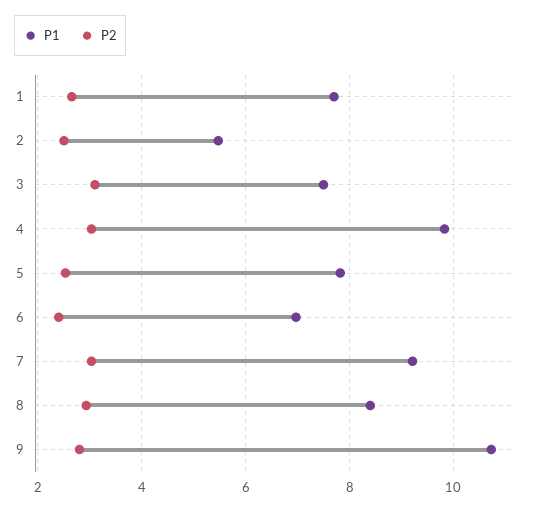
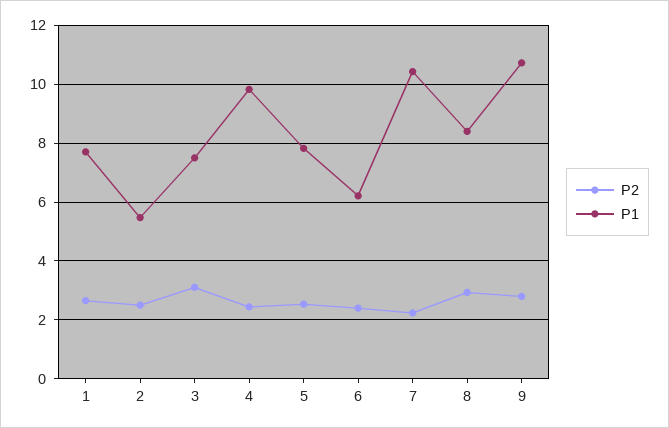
P2, 4: 3 -> 2.5
P1, 6: 7 -> 6.25
P1, 7: 9.2 -> 10.5
P2, 7: 3 -> 2.25

